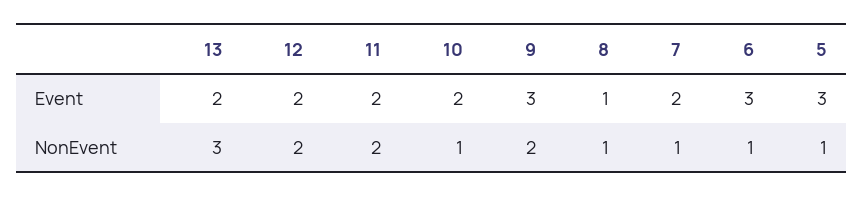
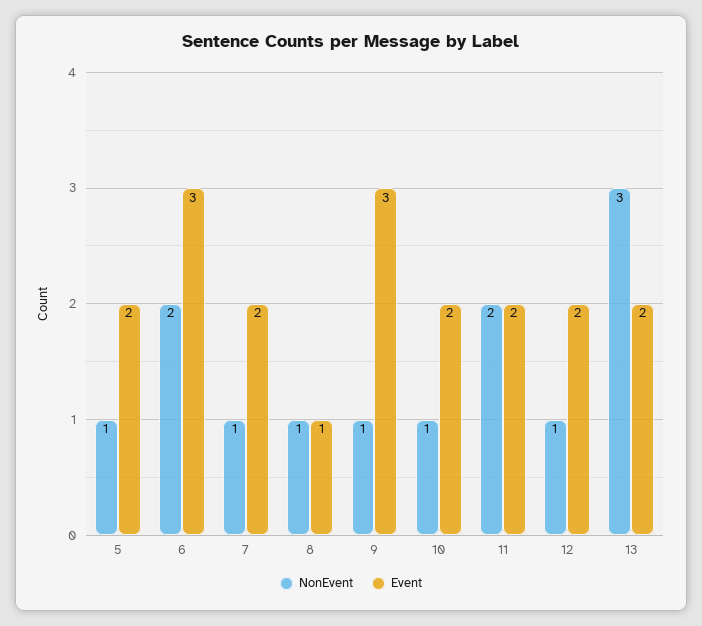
Event, 5: 3 -> 2
NonEvent, 12: 2 -> 1
NonEvent, 9: 2 -> 1
NonEvent, 6: 1 -> 2

